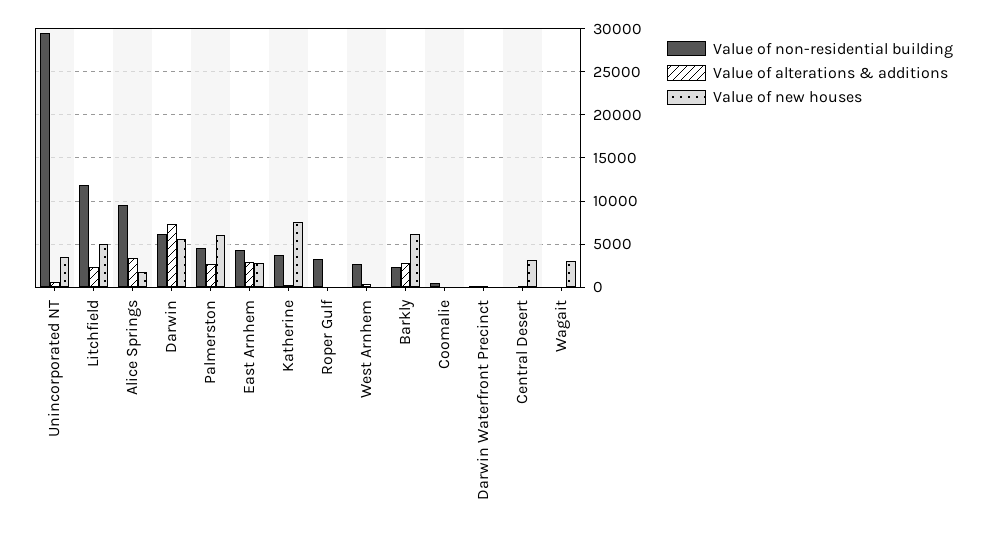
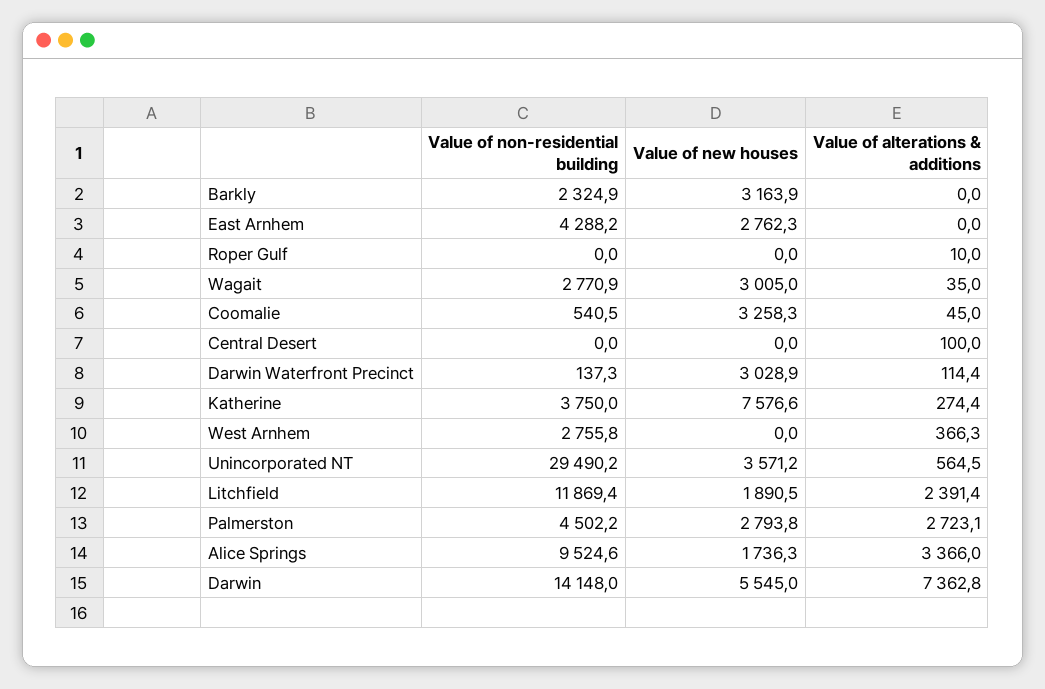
Value of new houses, Litchfield: 5000 -> 1890.5
Value of non-residential building, Darwin: 6000 -> 14148
Value of new houses, Palmerston: 6000 -> 2793.8
Value of alterations & additions, East Arnhem: 3000 -> 0
Value of non-residential building, Roper Gulf: 3000 -> 0
Value of alterations & additions, Barkly: 3000 -> 0
Value of new houses, Barkly: 6000 -> 3163.9
Value of new houses, Coomalie: 0 -> 3258.3
Value of new houses, Darwin Waterfront Precinct: 0 -> 3028.9
Value of new houses, Central Desert: 3000 -> 0
Value of non-residential building, Wagait: 0 -> 2770.9

